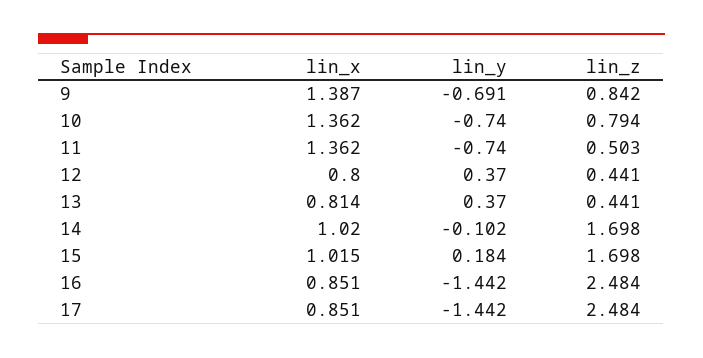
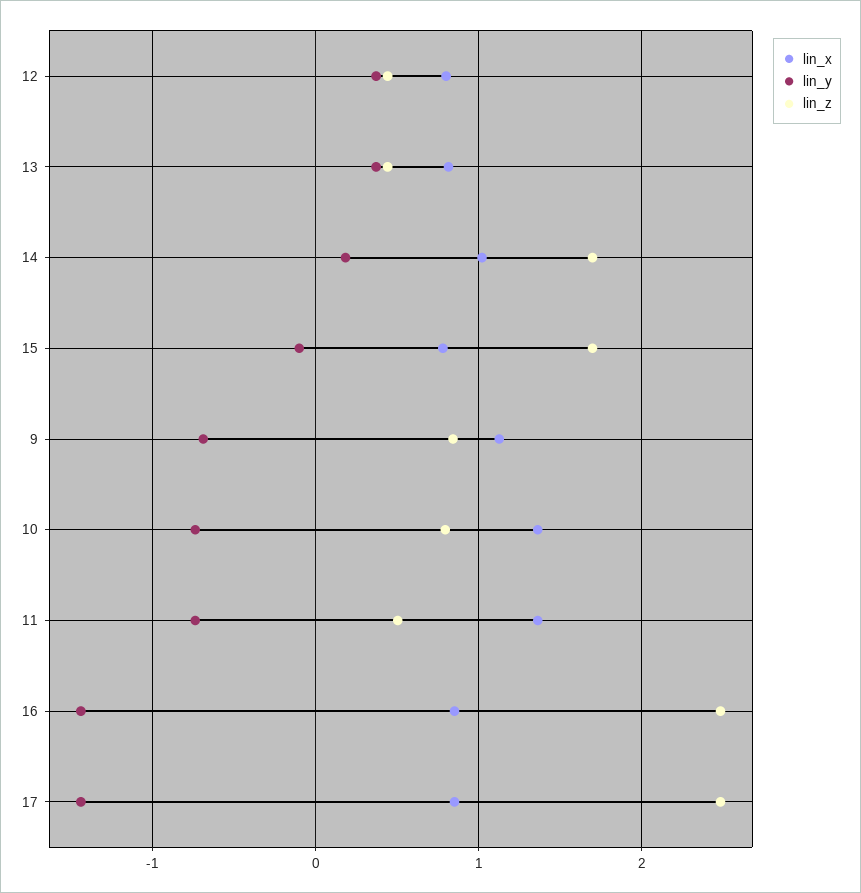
lin_x, 9: 1.387 -> 1.1
lin_y, 14: -0.102 -> 0.2
lin_x, 15: 1.015 -> 0.8
lin_y, 15: 0.184 -> -0.1

